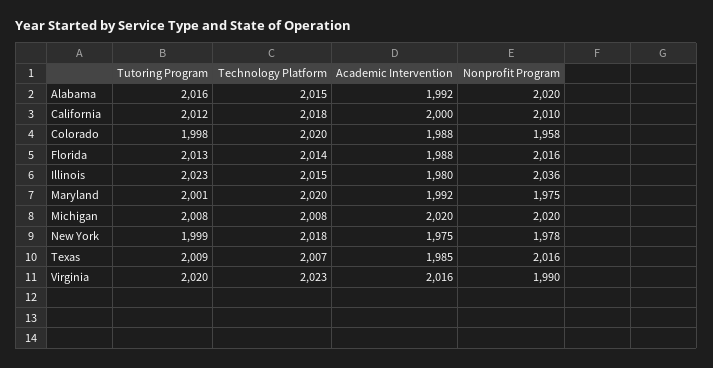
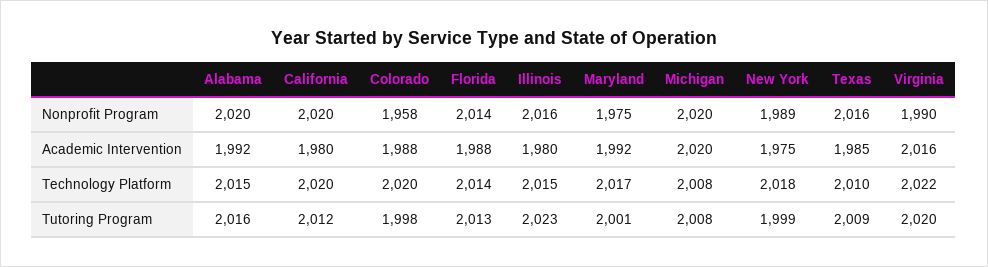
Technology Platform, California: 2018 -> 2020
Academic Intervention, California: 2000 -> 1980
Nonprofit Program, California: 2010 -> 2020
Nonprofit Program, Florida: 2016 -> 2014
Nonprofit Program, Illinois: 2036 -> 2016
Technology Platform, Maryland: 2020 -> 2017
Nonprofit Program, New York: 1978 -> 1989
Technology Platform, Texas: 2007 -> 2010
Technology Platform, Virginia: 2023 -> 2022

